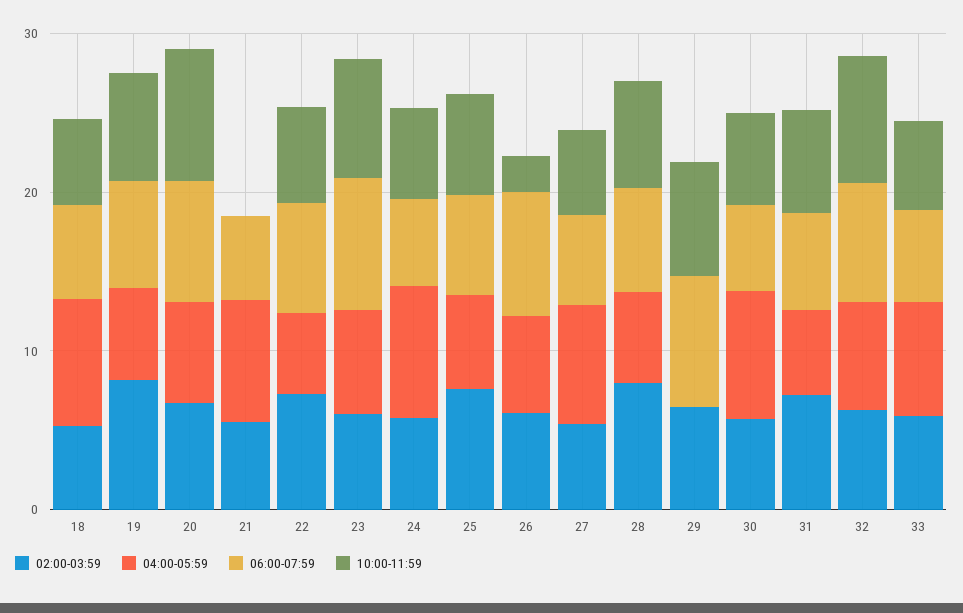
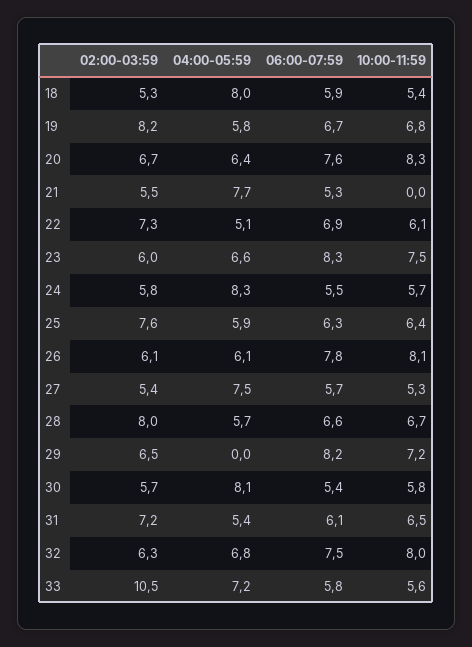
10:00-11:59, 26: 2 -> 8.1
02:00-03:59, 33: 6 -> 10.5

